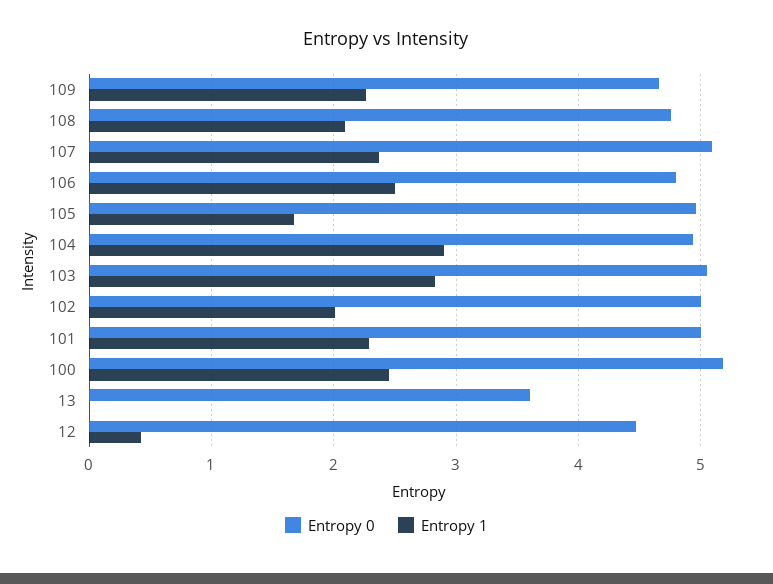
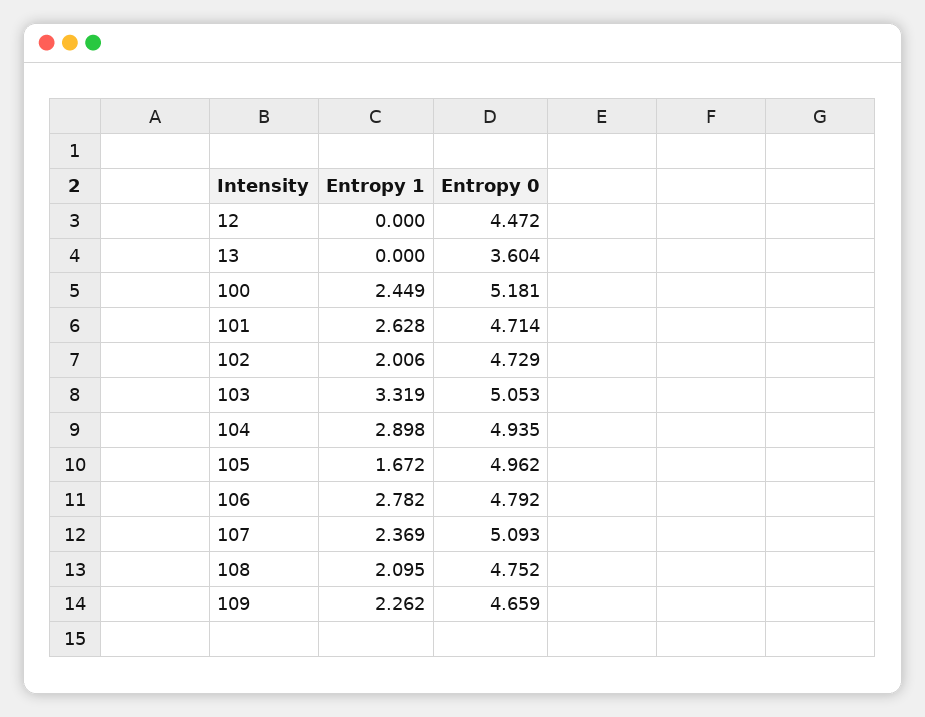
Entropy 1, 106: 2.5 -> 2.782
Entropy 1, 103: 2.8 -> 3.319
Entropy 0, 102: 5 -> 4.729
Entropy 0, 101: 5 -> 4.714
Entropy 1, 101: 2.3 -> 2.628
Entropy 1, 12: 0.4 -> 0

